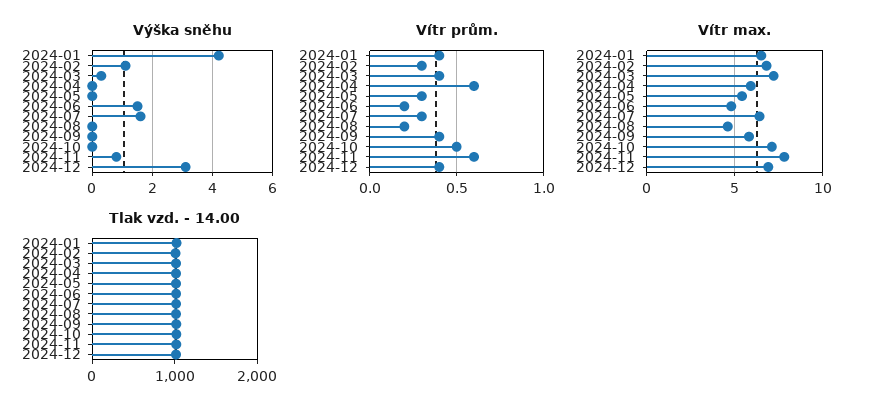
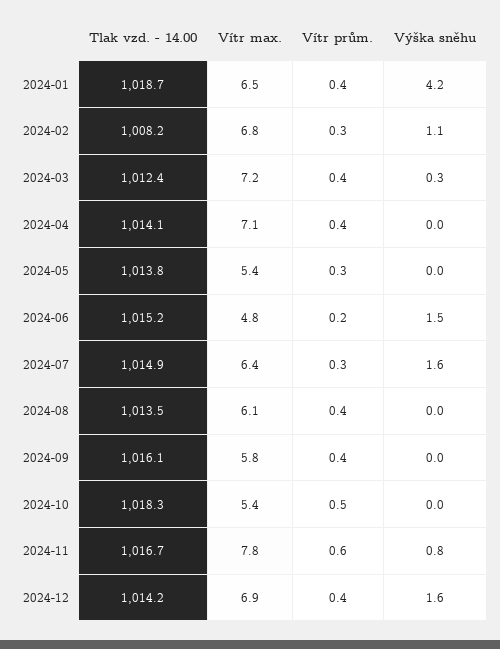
Výška sněhu, 2024-12: 3 -> 1.6
Vítr prům., 2024-04: 0.6 -> 0.4
Vítr prům., 2024-08: 0.2 -> 0.4
Vítr max., 2024-04: 6 -> 7.1
Vítr max., 2024-08: 4.5 -> 6.1
Vítr max., 2024-10: 7 -> 5.4

